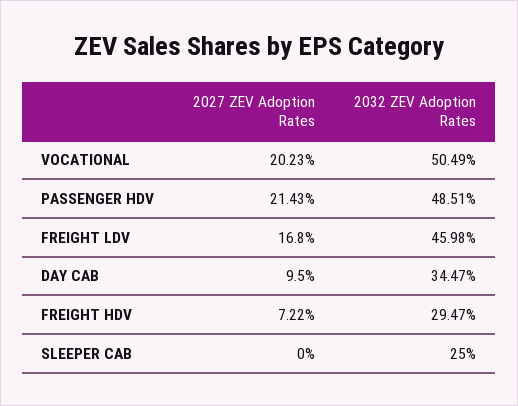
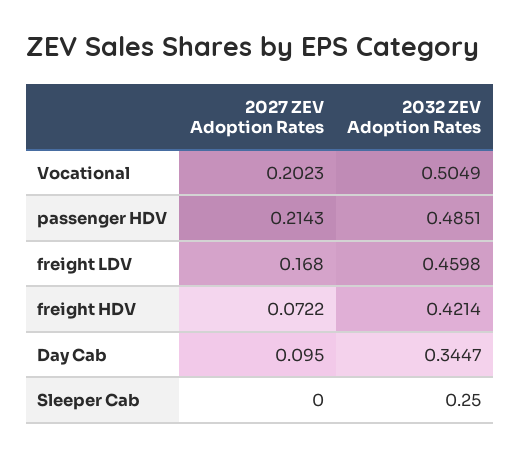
2032 ZEV Adoption Rates, FREIGHT HDV: 0.2947 -> 0.4214

